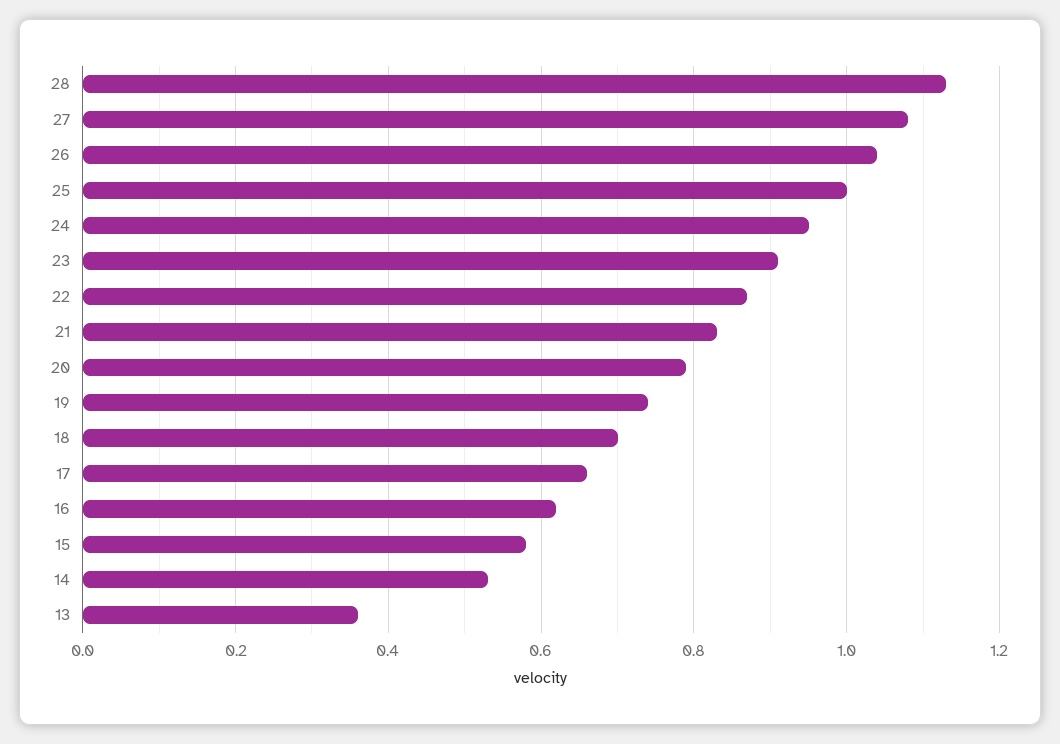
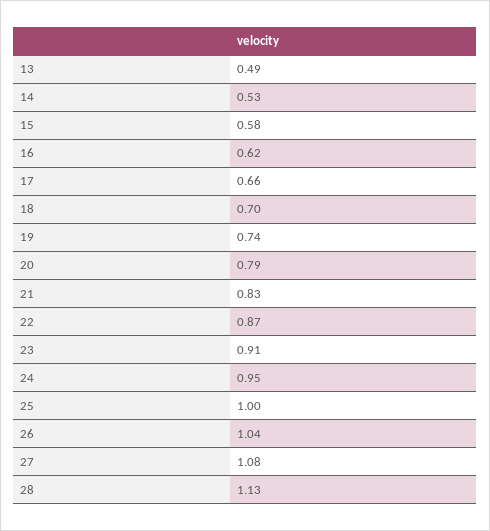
13: 0.35 -> 0.49

